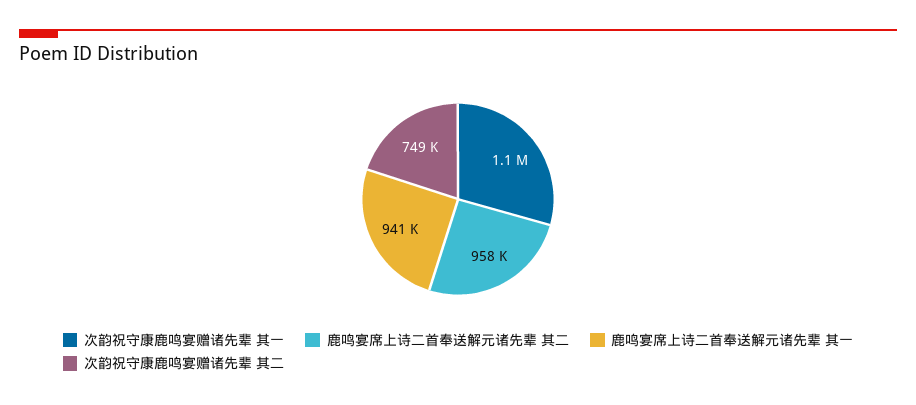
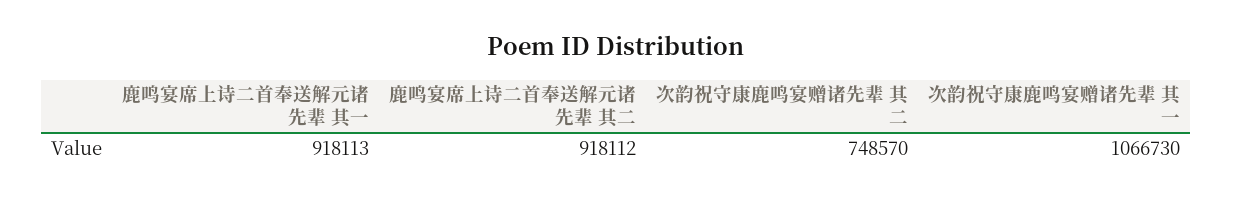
鹿鸣宴席上诗二首奉送解元诸先辈 其二: 958000 -> 918112
鹿鸣宴席上诗二首奉送解元诸先辈 其一: 941000 -> 918113

